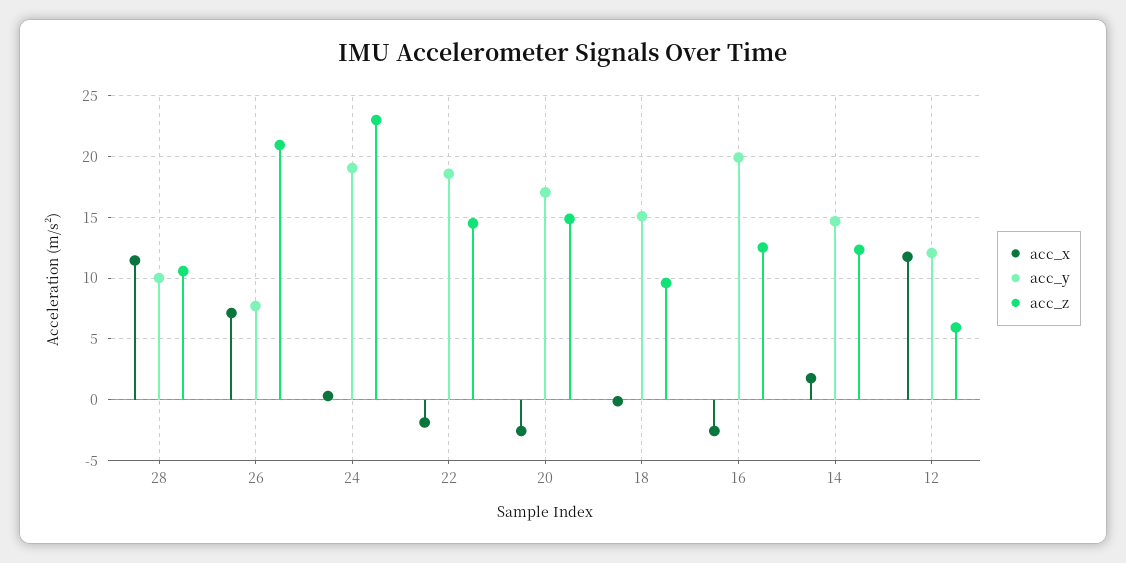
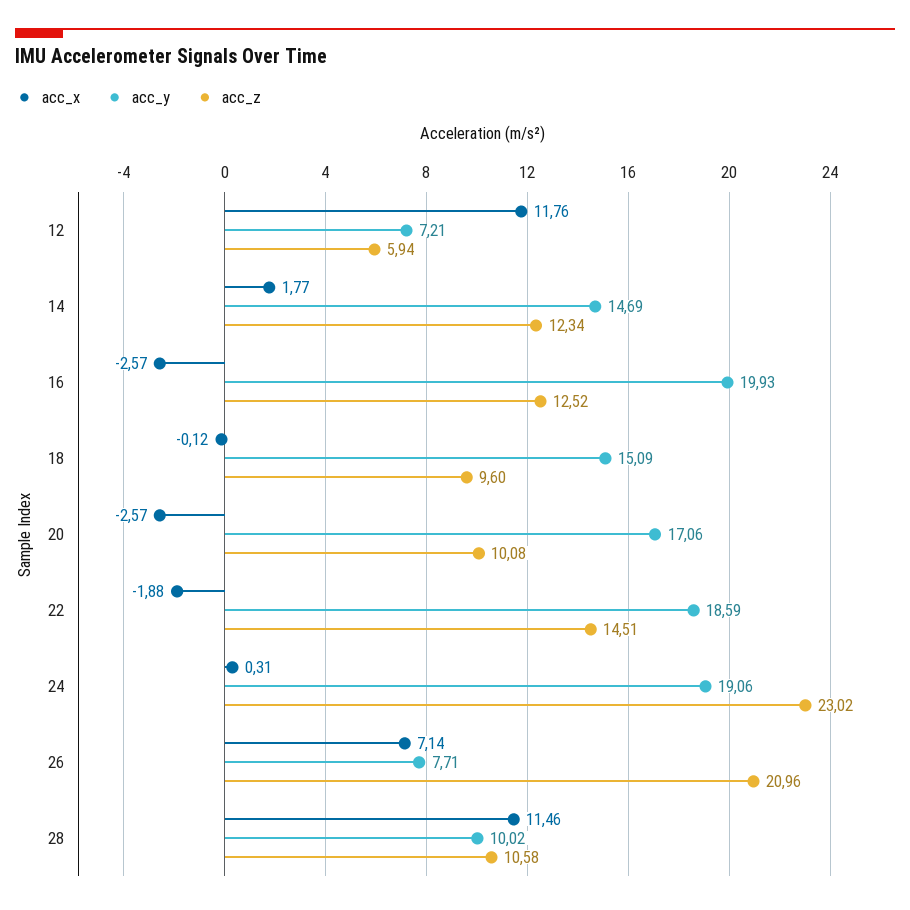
acc_z, 20: 15 -> 10.08
acc_y, 12: 12 -> 7.21

